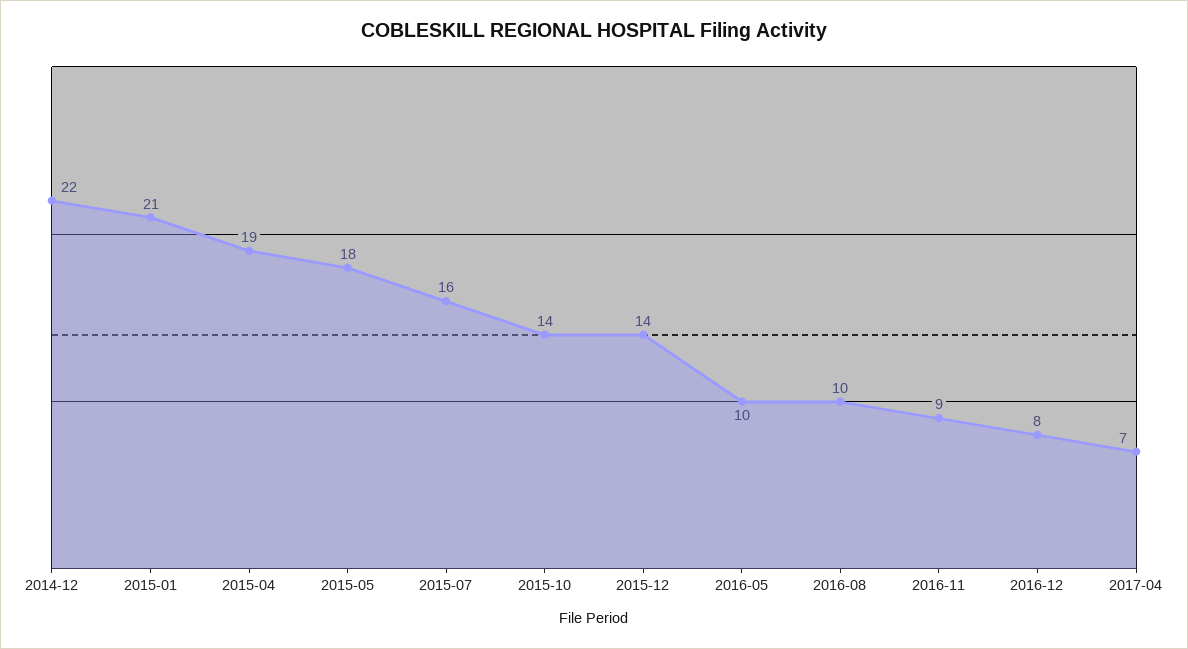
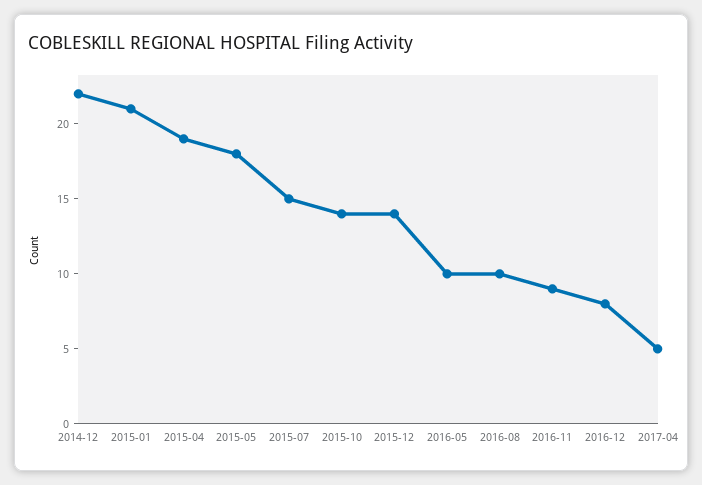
2015-07: 16 -> 15
2017-04: 7 -> 5

